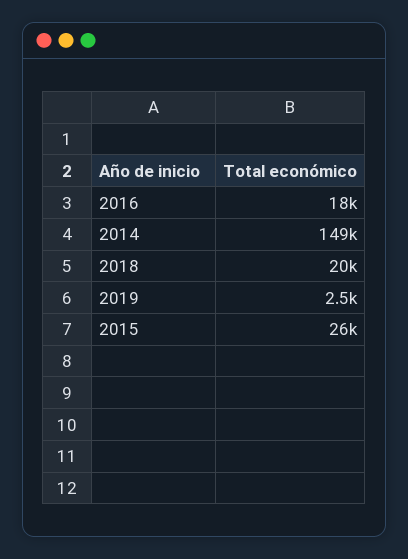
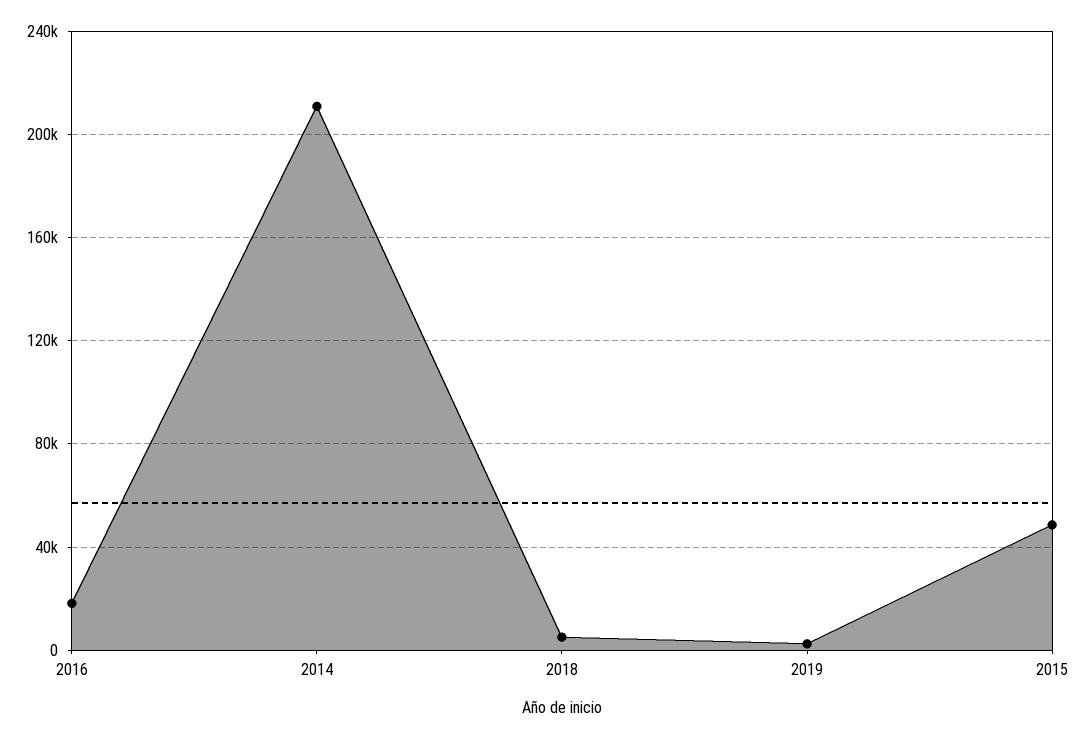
2014: 149000 -> 210000
2018: 20000 -> 5000
2015: 26000 -> 50000

